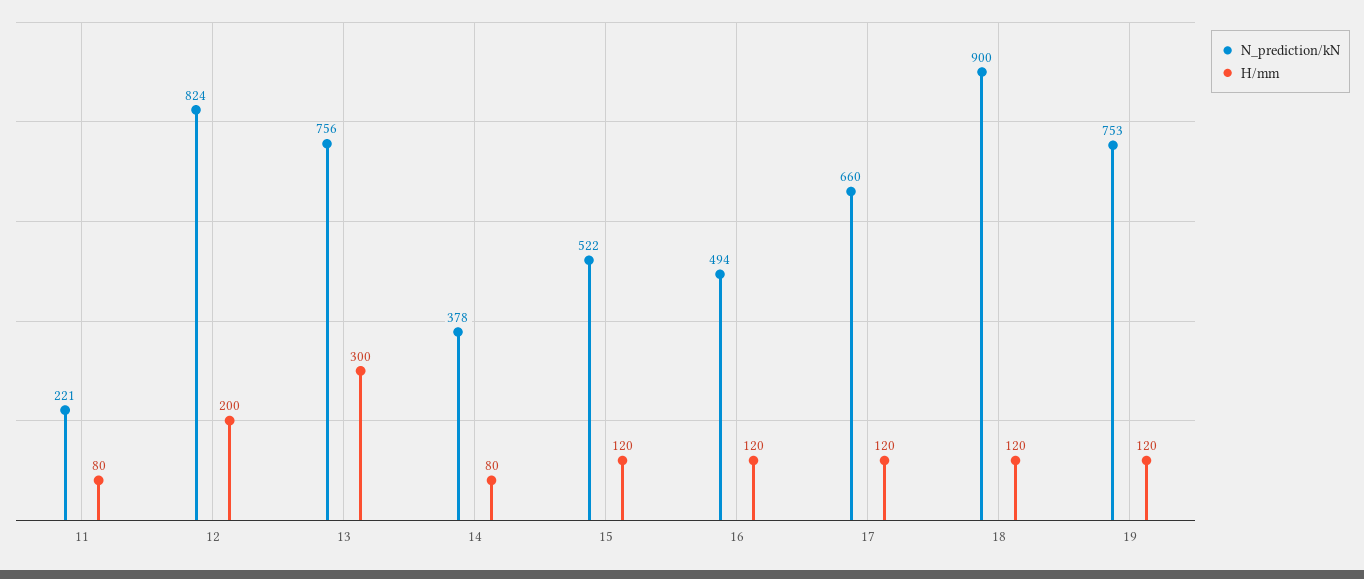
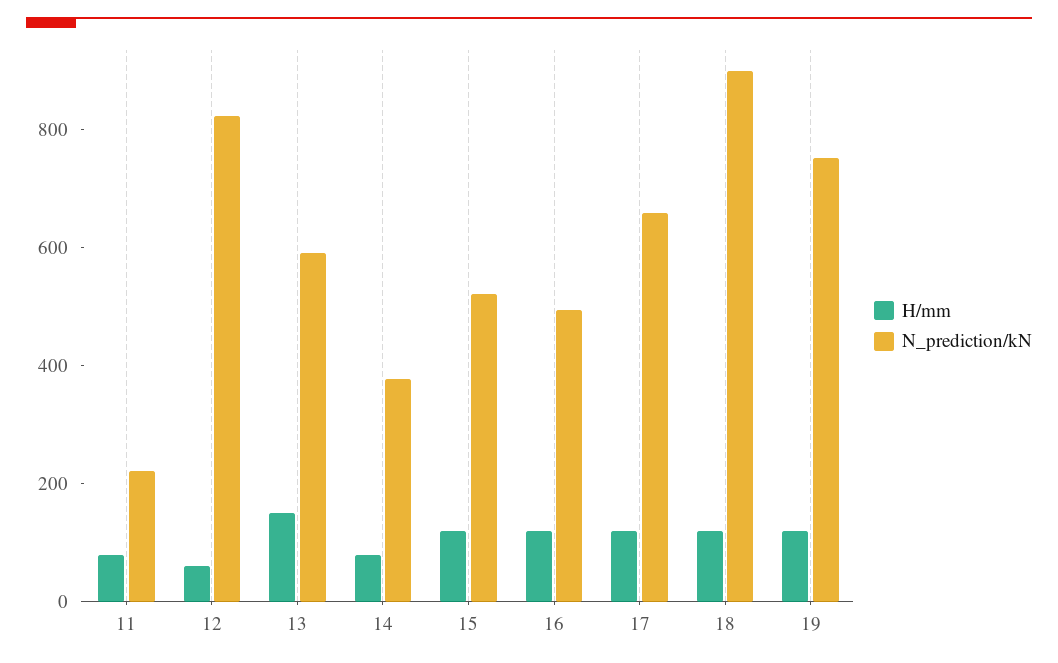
H/mm, 12: 200 -> 50
N_prediction/kN, 13: 756 -> 600
H/mm, 13: 300 -> 150

